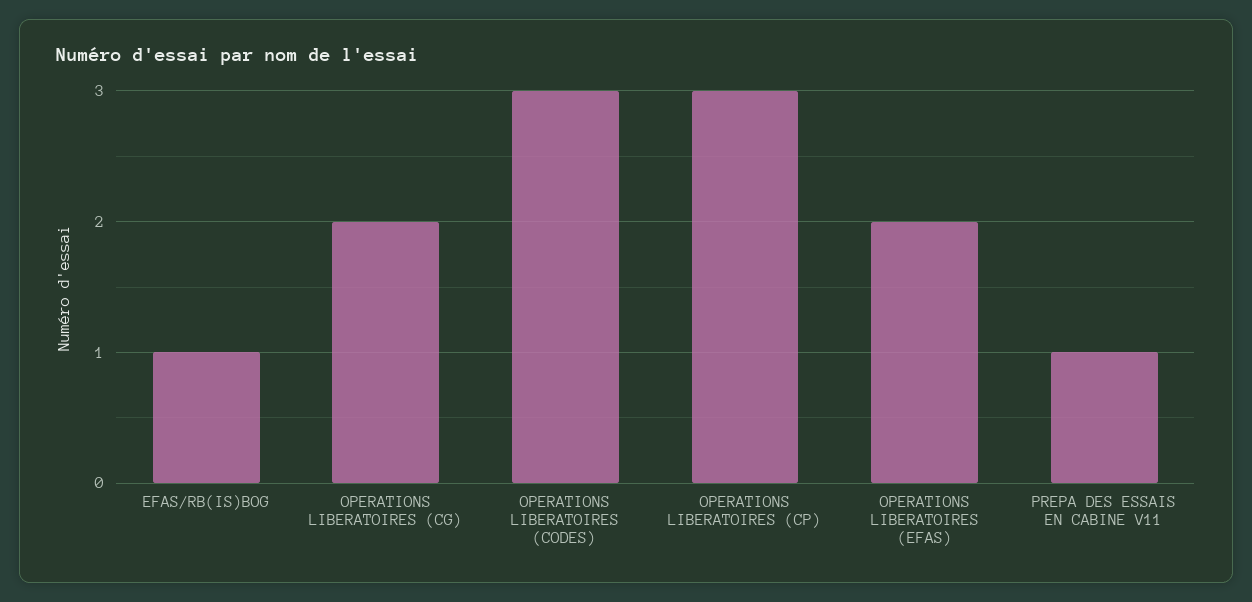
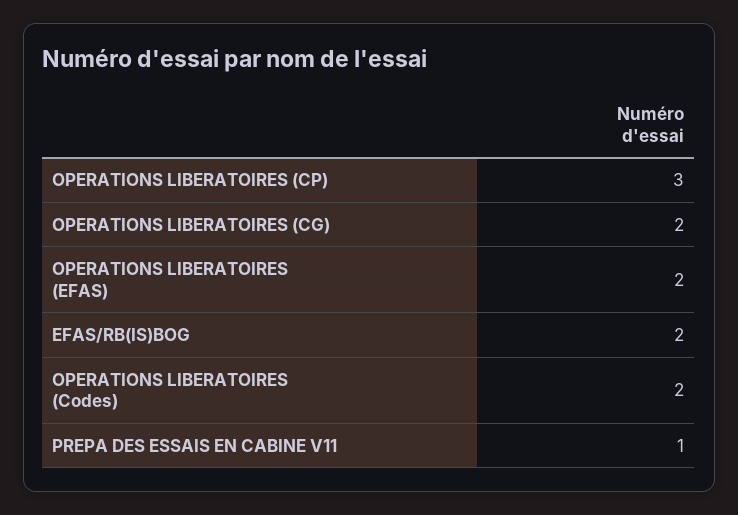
EFAS/RB(IS)BOG: 1 -> 2
OPERATIONS LIBERATOIRES (CODES): 3 -> 2

